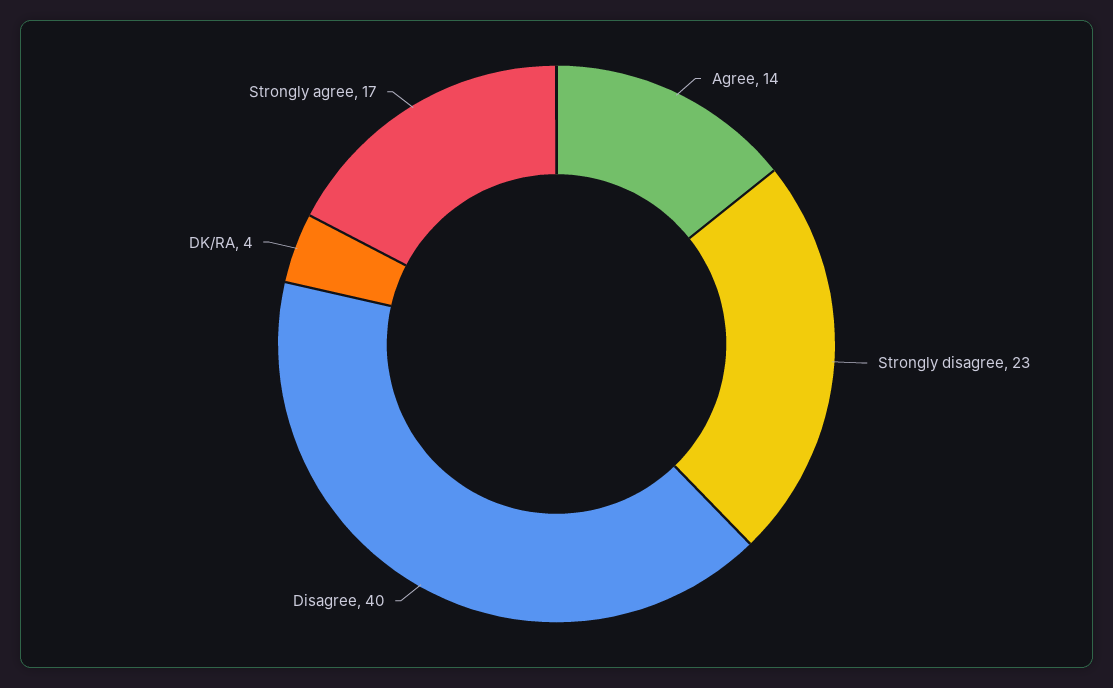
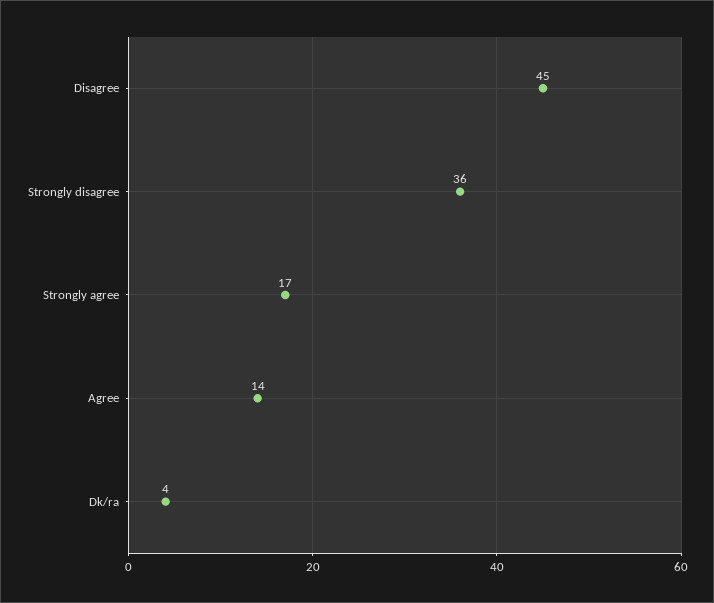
Strongly disagree: 23 -> 36
Disagree: 40 -> 45

